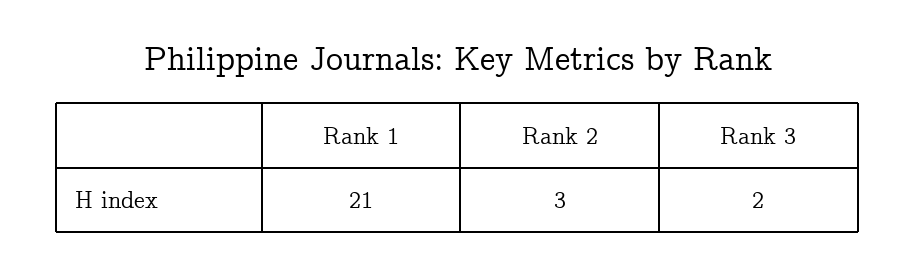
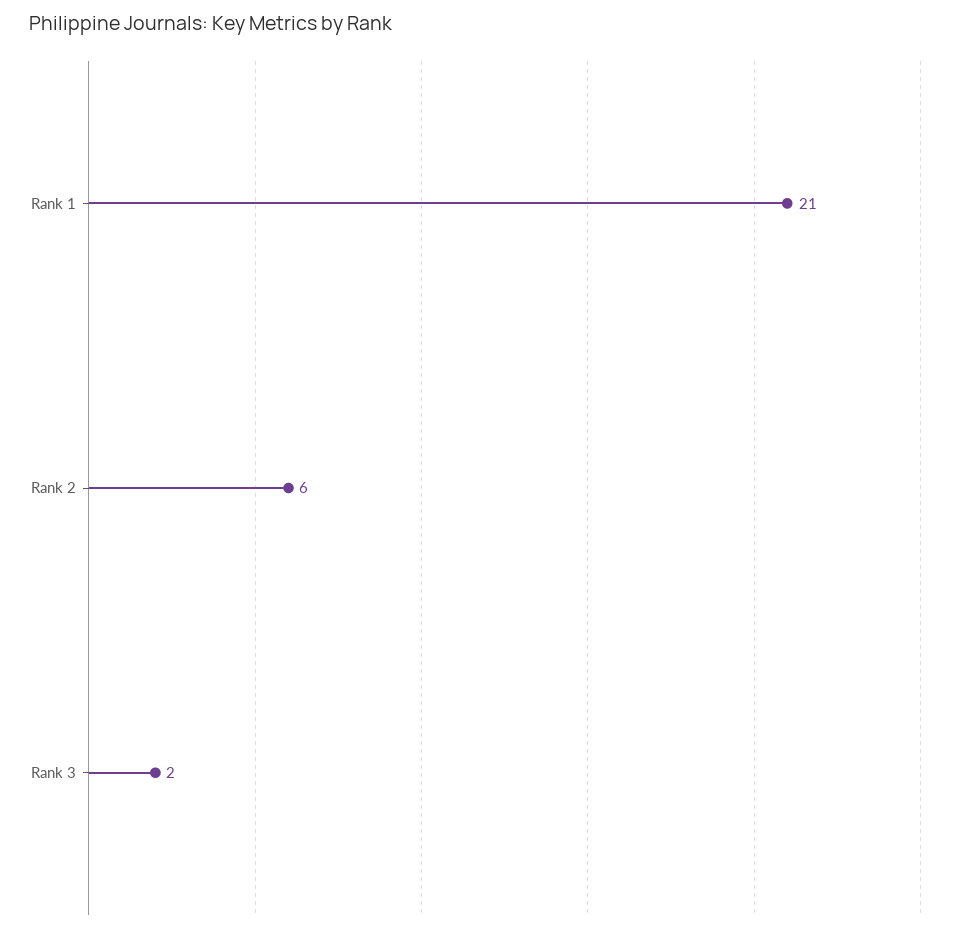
Rank 2: 3 -> 6

